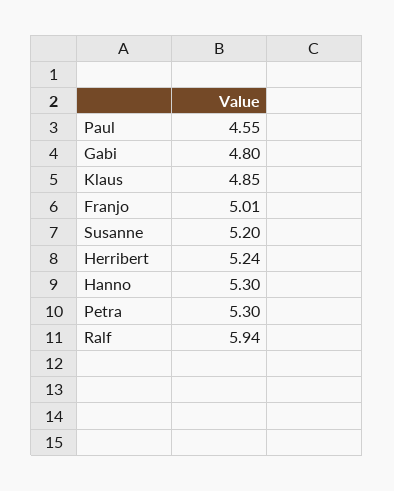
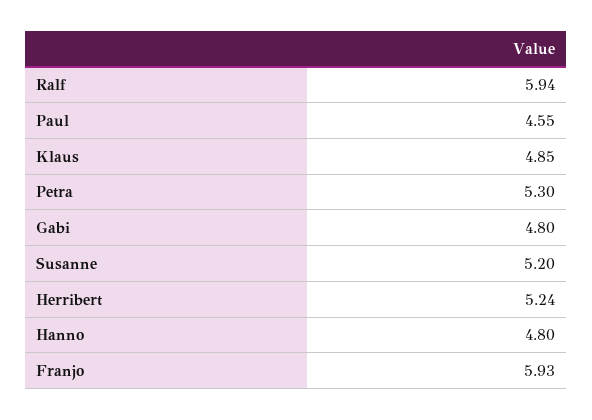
Franjo: 5.01 -> 5.93
Hanno: 5.3 -> 4.8

